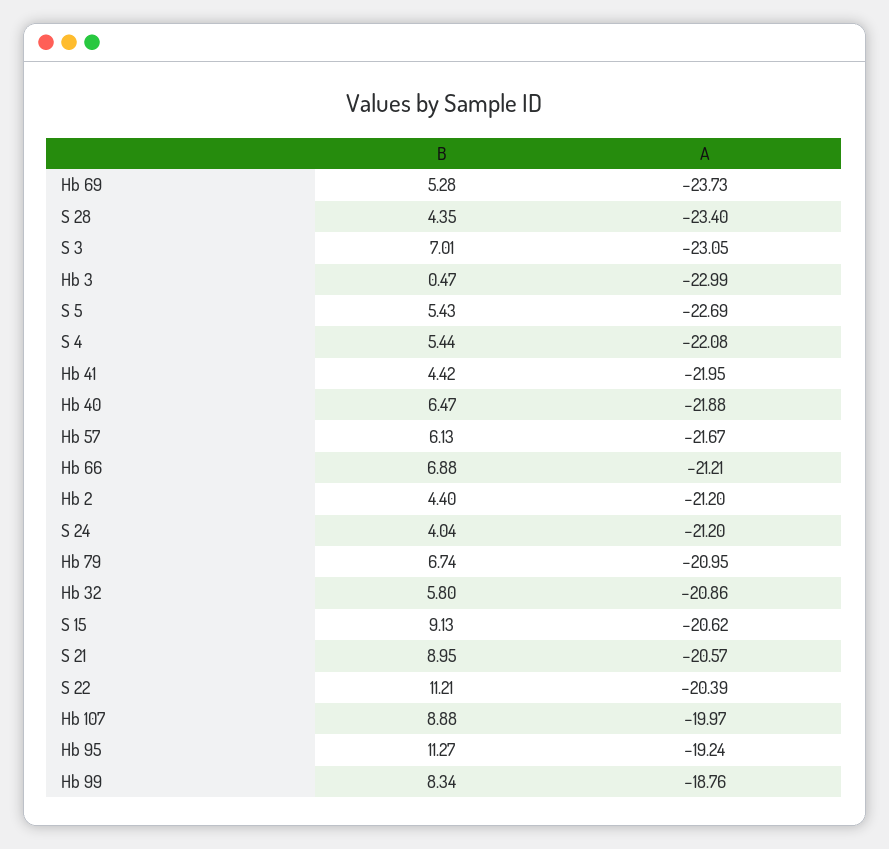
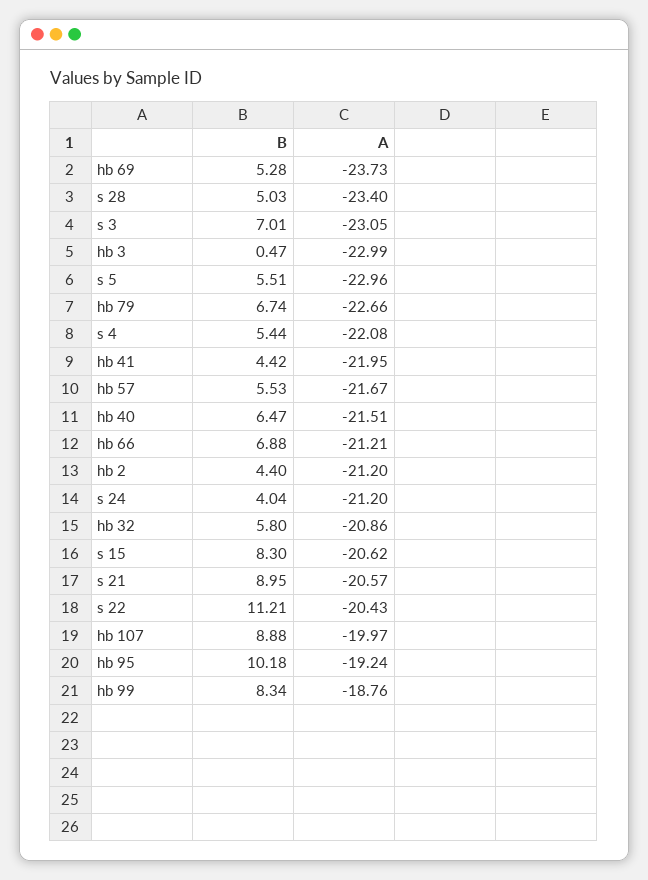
B, S 28: 4.35 -> 5.03
B, S 5: 5.43 -> 5.51
A, S 5: -22.69 -> -22.96
A, Hb 40: -21.88 -> -21.51
B, Hb 57: 6.13 -> 5.53
A, Hb 79: -20.95 -> -22.66
B, S 15: 9.13 -> 8.3
A, S 22: -20.39 -> -20.43
B, Hb 95: 11.27 -> 10.18

